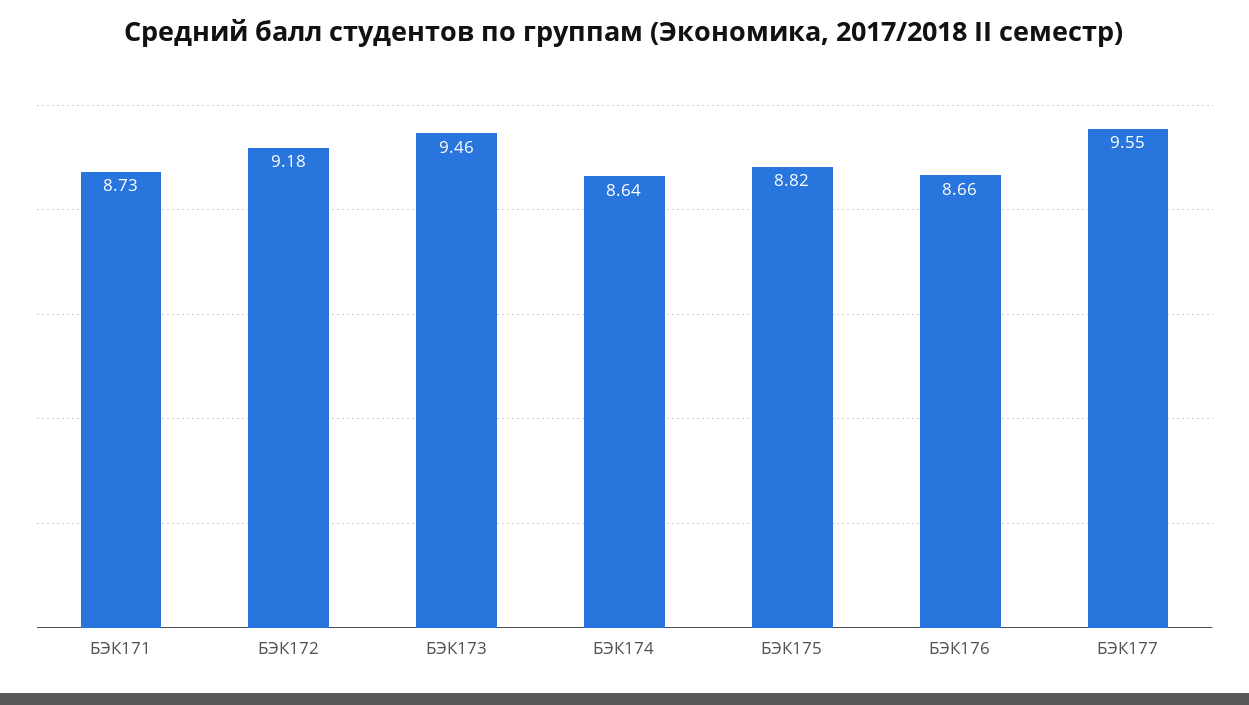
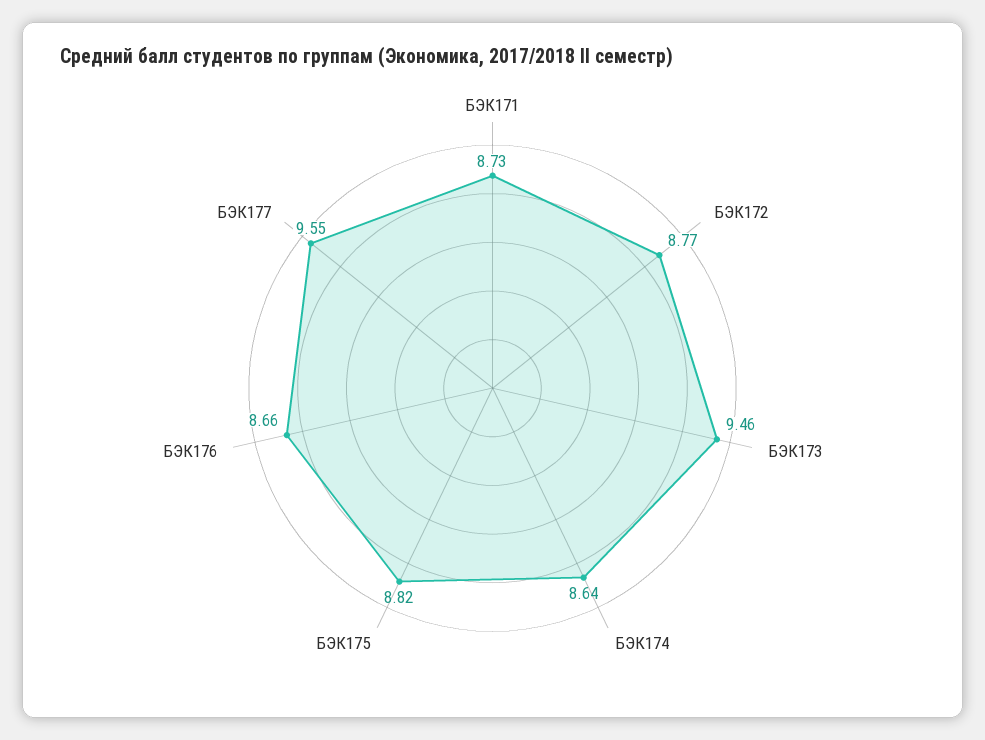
БЭК172: 9.18 -> 8.77

